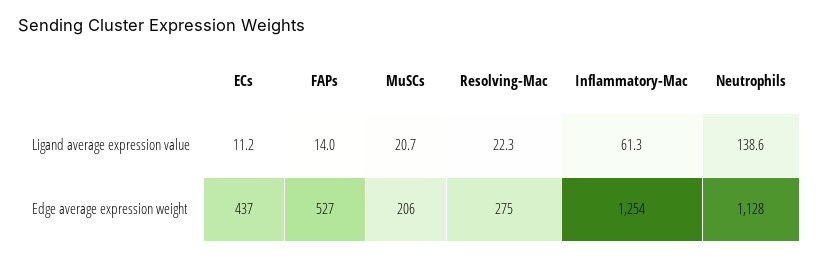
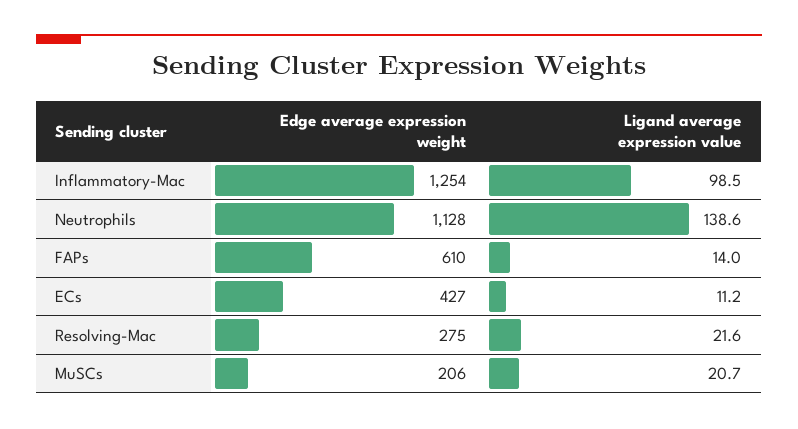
Resolving-Mac, Ligand average expression value: 22.3 -> 21.6
Inflammatory-Mac, Ligand average expression value: 61.3 -> 98.5
ECs, Edge average expression weight: 437 -> 427
FAPs, Edge average expression weight: 527 -> 610

